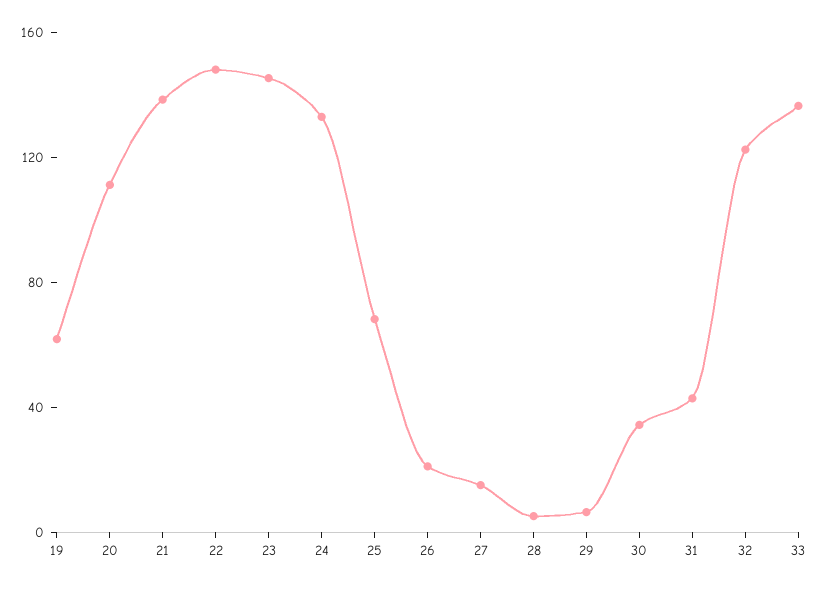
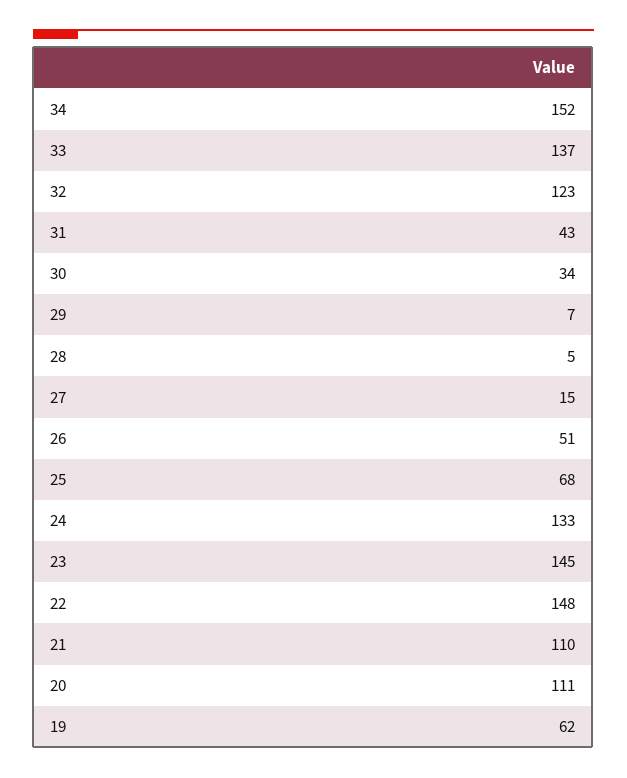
21: 140 -> 110
26: 20 -> 51
34: none -> 152

